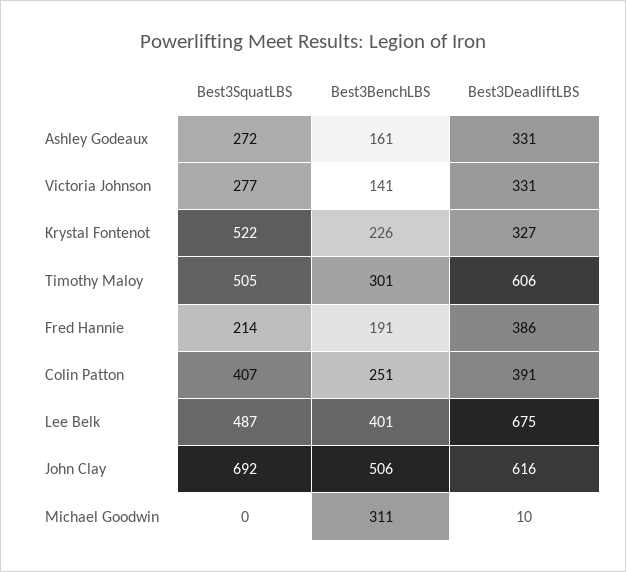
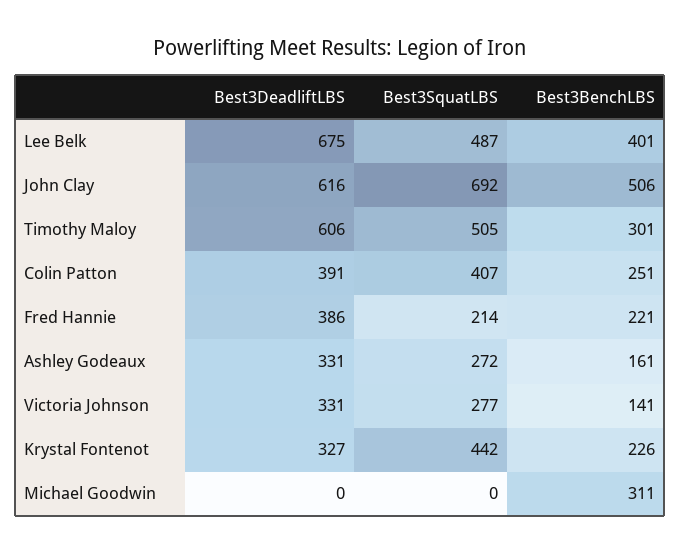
Best3SquatLBS, Krystal Fontenot: 522 -> 442
Best3BenchLBS, Fred Hannie: 191 -> 221
Best3DeadliftLBS, Michael Goodwin: 10 -> 0

